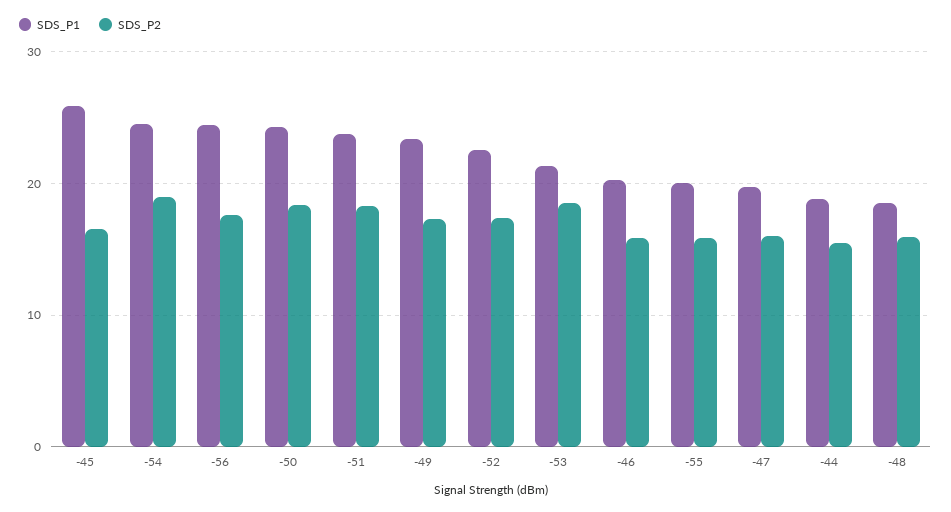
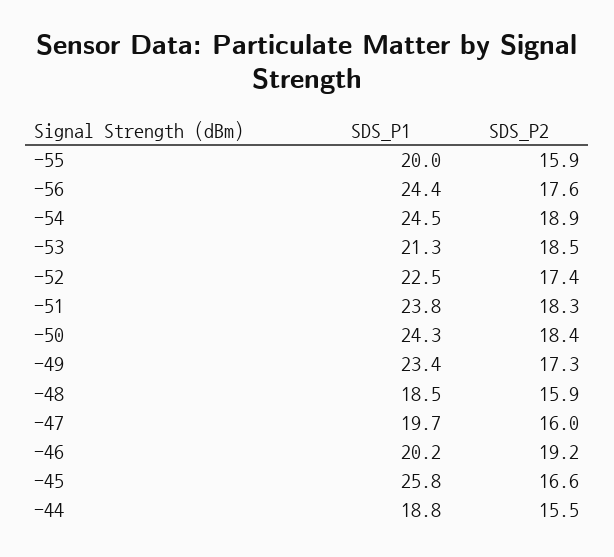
SDS_P2, -46: 16 -> 19.2

